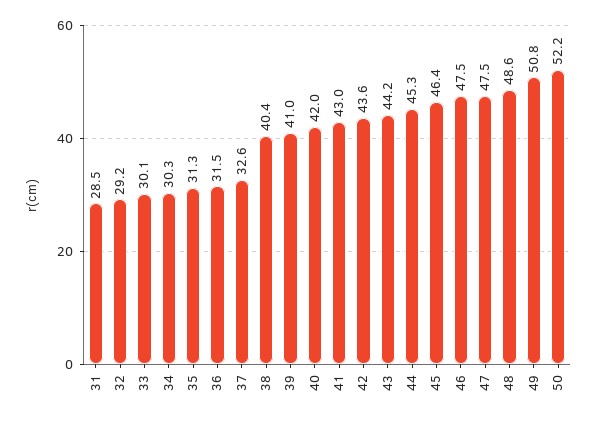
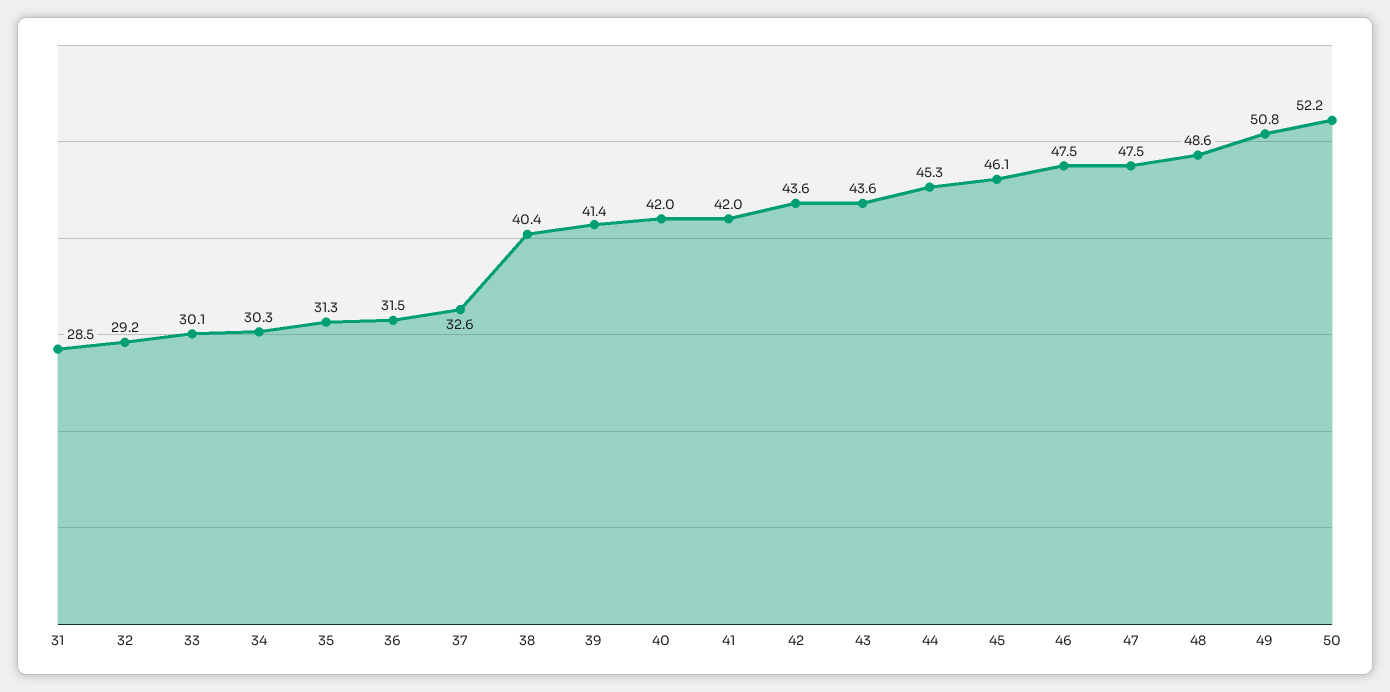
39: 41 -> 41.4
41: 43 -> 42
43: 44.2 -> 43.6
45: 46.4 -> 46.1

